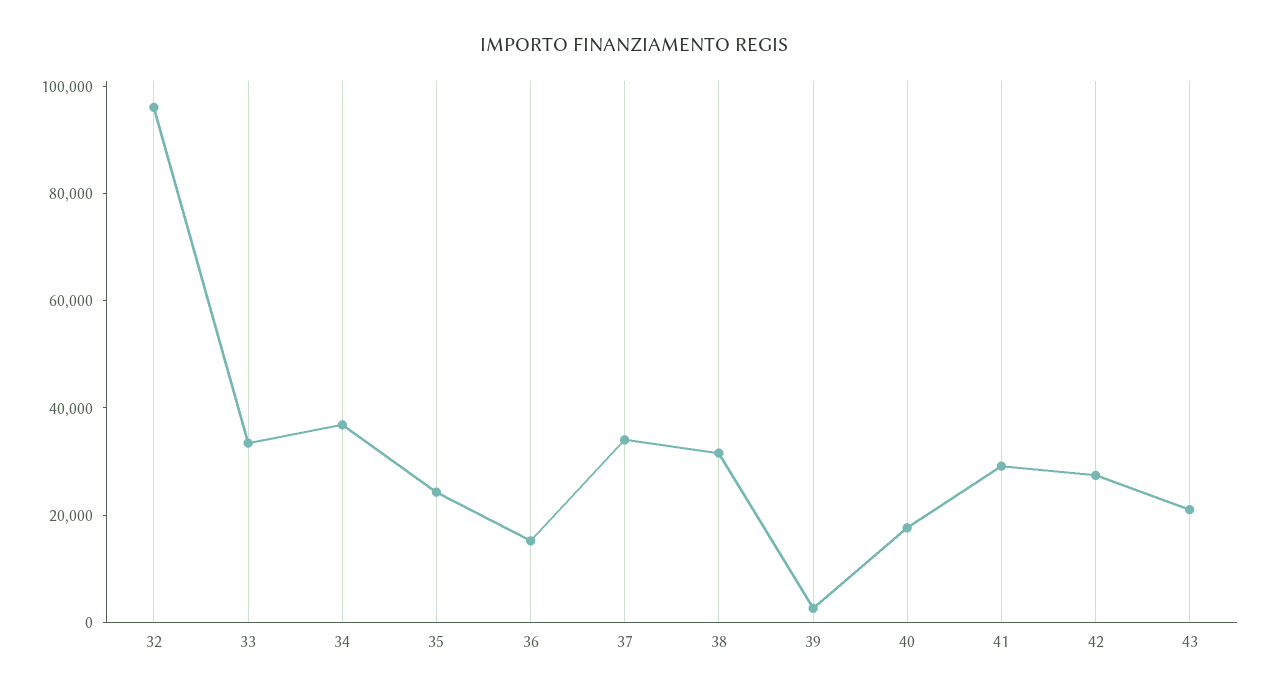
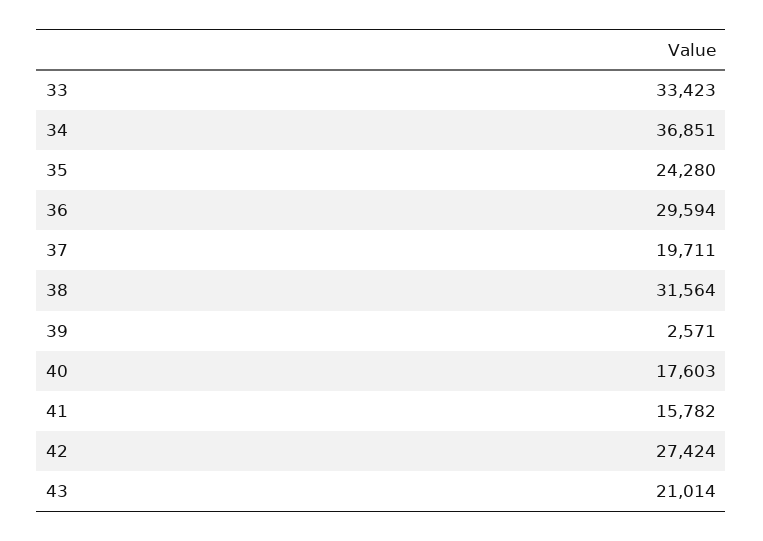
32: 95000 -> none
36: 15000 -> 29594
37: 35000 -> 19711
41: 30000 -> 15782

